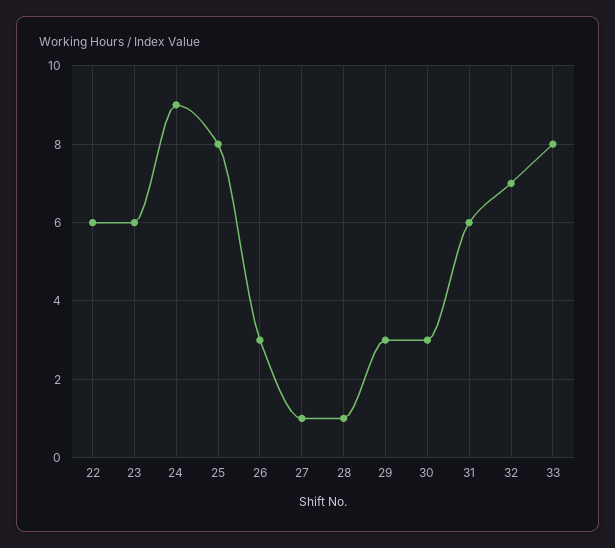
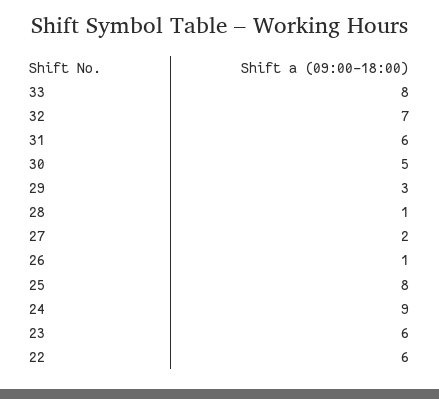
26: 3 -> 1
27: 1 -> 2
30: 3 -> 5

